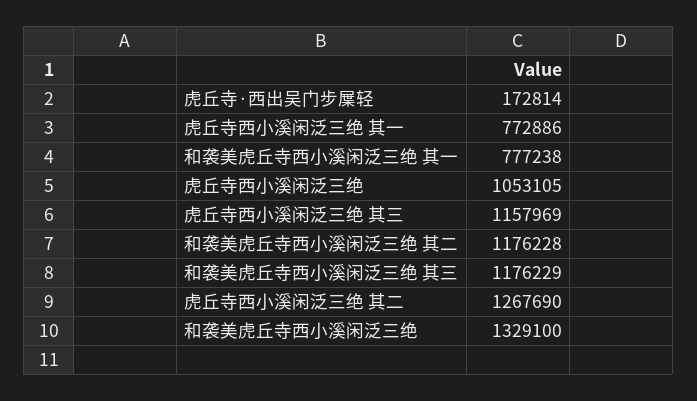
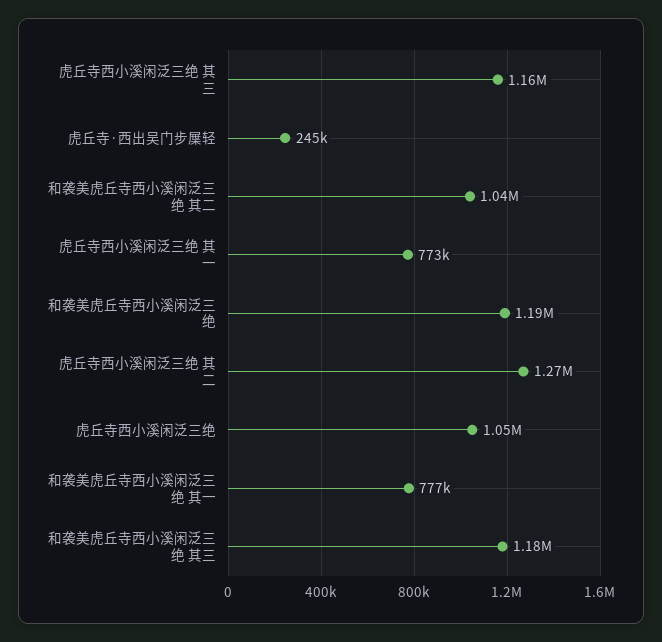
虎丘寺·西出吴门步屟轻: 172814 -> 245000
和袭美虎丘寺西小溪闲泛三绝 其二: 1176228 -> 1040000
和袭美虎丘寺西小溪闲泛三绝: 1329100 -> 1190000

